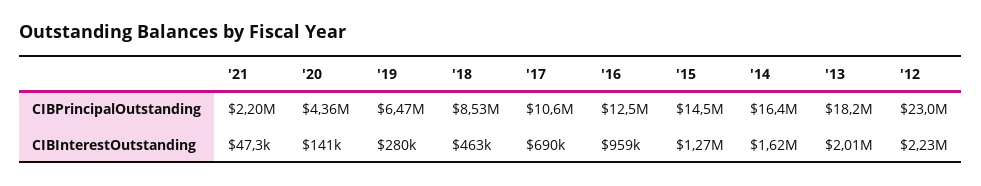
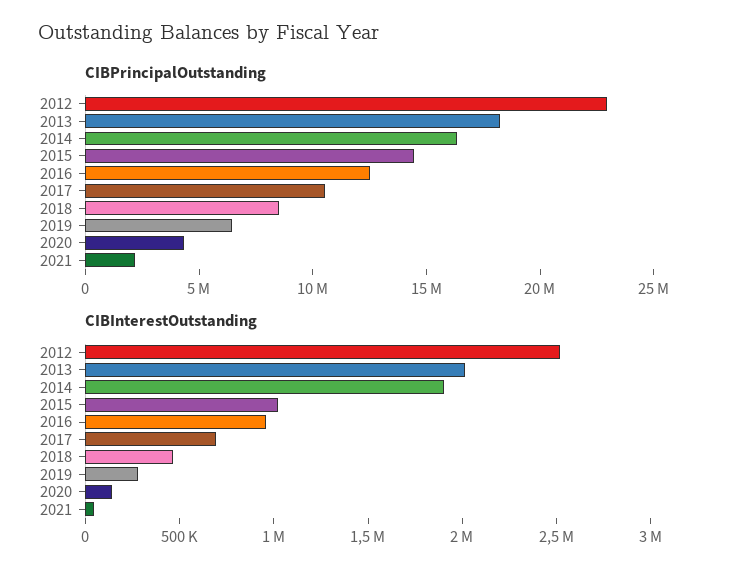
CIBInterestOutstanding, '15: 1270000 -> 1000000
CIBInterestOutstanding, '14: 1620000 -> 1900000
CIBInterestOutstanding, '12: 2230000 -> 2500000

